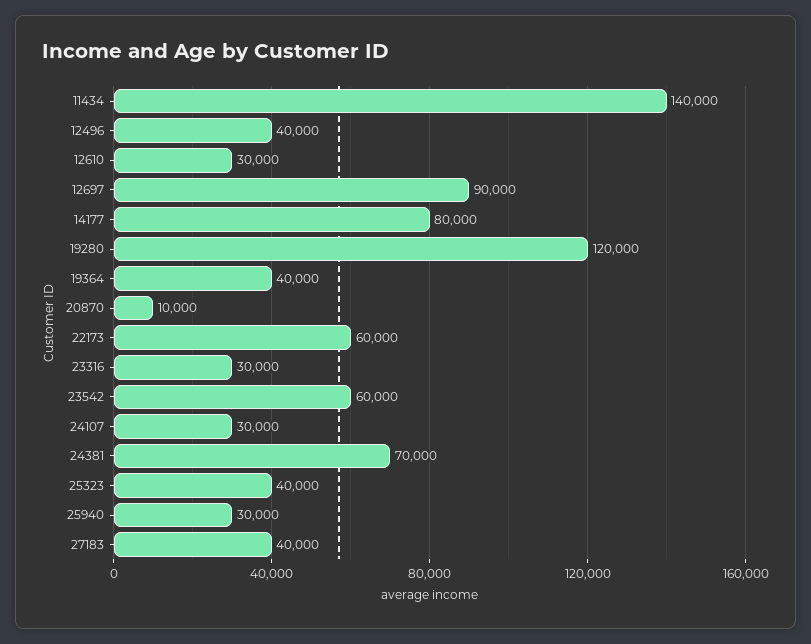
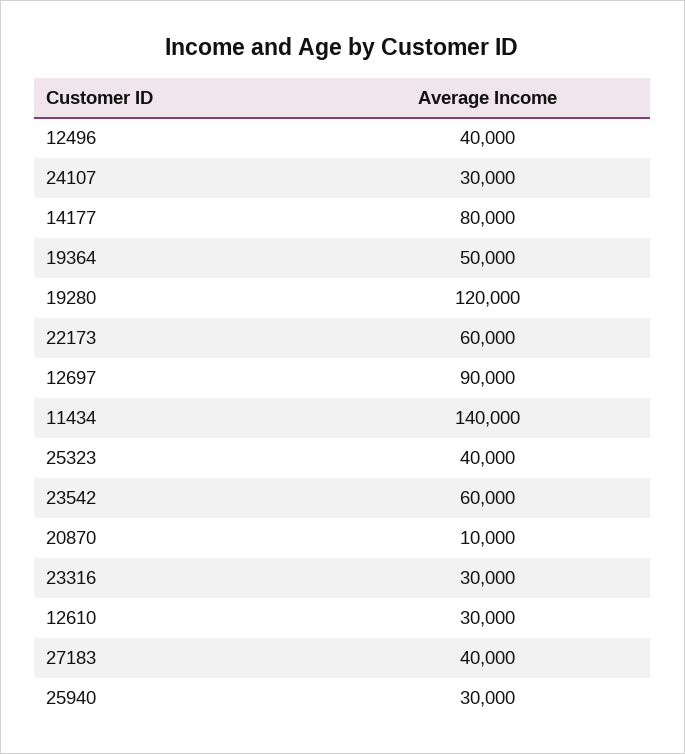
19364: 40000 -> 50000
24381: 70000 -> none

